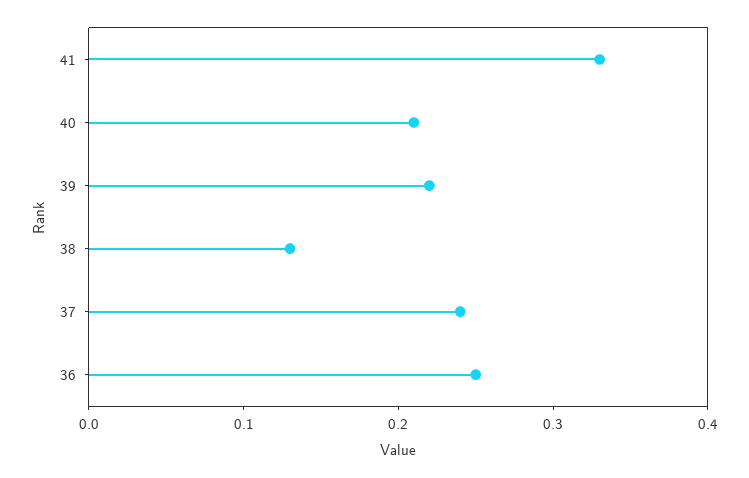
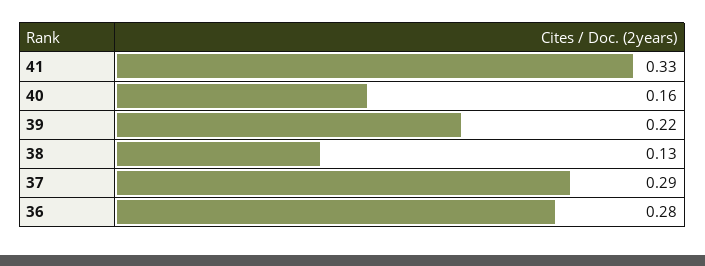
40: 0.21 -> 0.16
37: 0.24 -> 0.29
36: 0.25 -> 0.28

